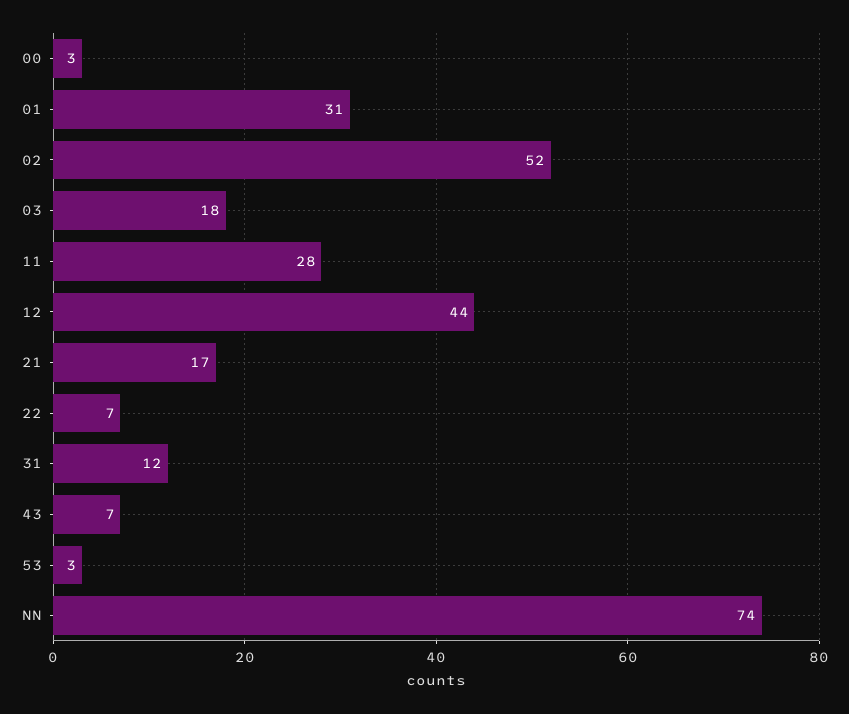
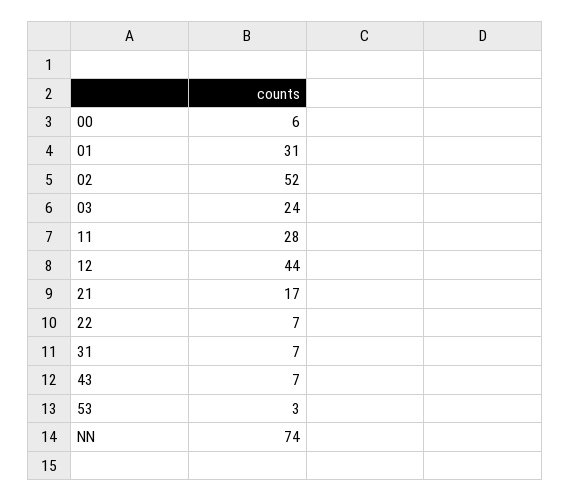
00: 3 -> 6
03: 18 -> 24
31: 12 -> 7

